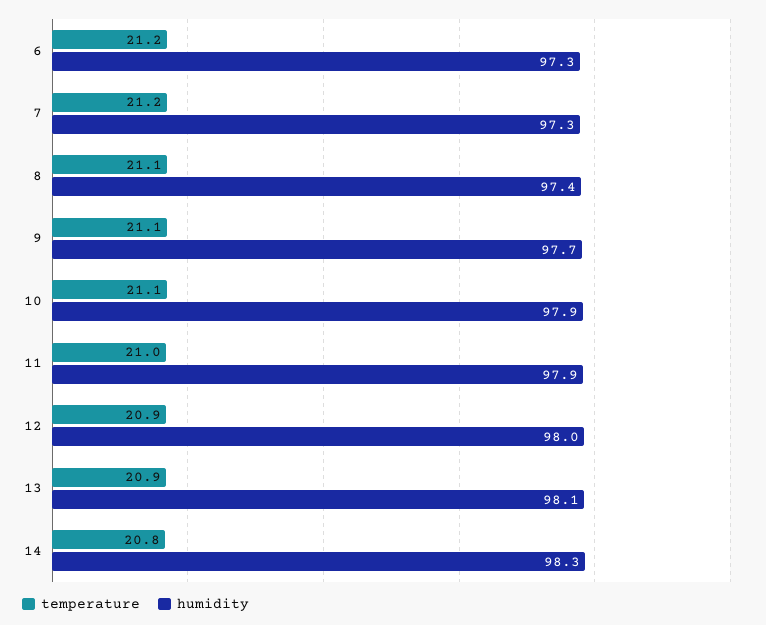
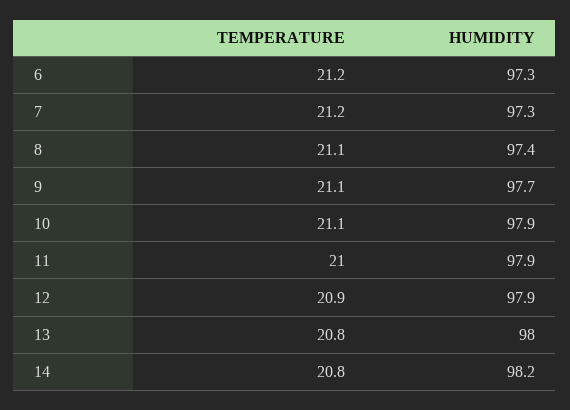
humidity, 12: 98 -> 97.9
temperature, 13: 20.9 -> 20.8
humidity, 13: 98.1 -> 98
humidity, 14: 98.3 -> 98.2

